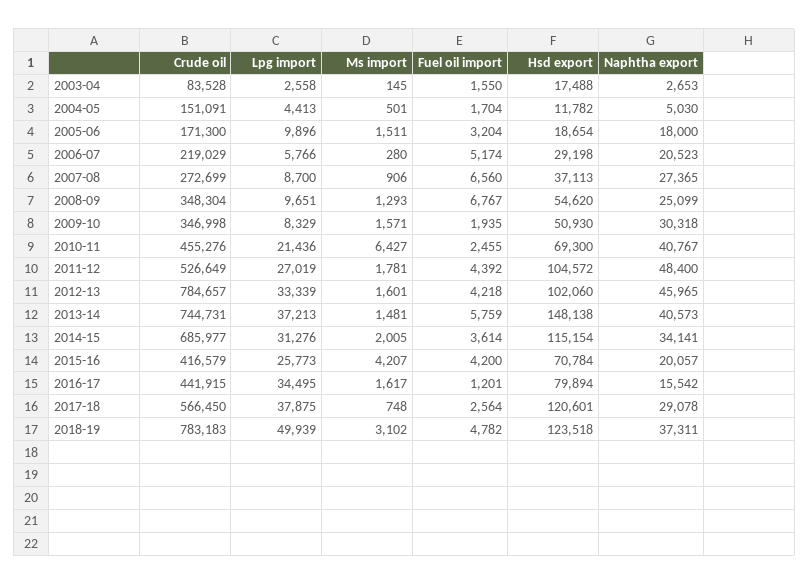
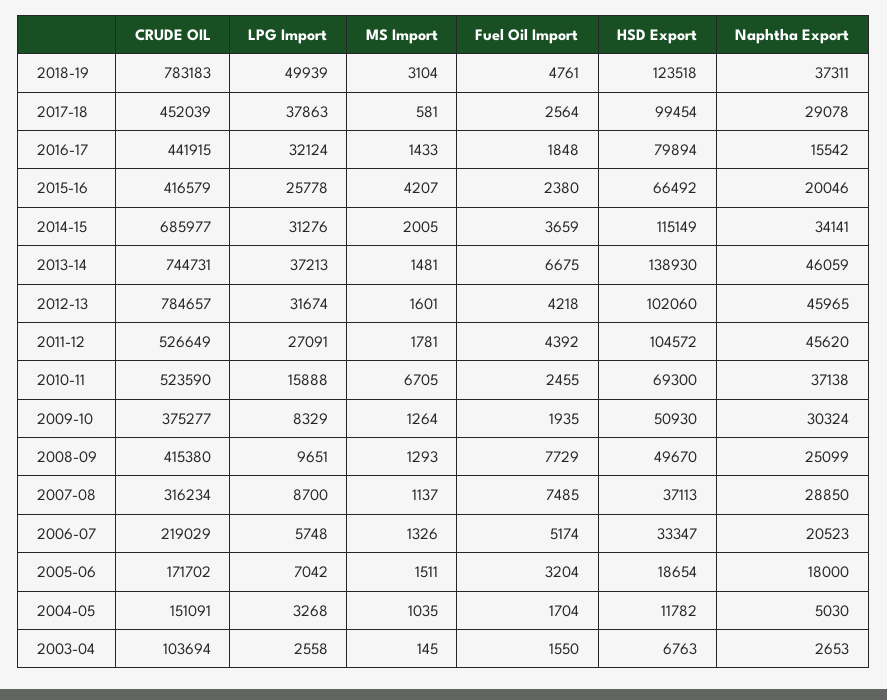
Crude oil, 2003-04: 83528 -> 103694
Hsd export, 2003-04: 17488 -> 6763
Lpg import, 2004-05: 4413 -> 3268
Ms import, 2004-05: 501 -> 1035
Crude oil, 2005-06: 171300 -> 171702
Lpg import, 2005-06: 9896 -> 7042
Lpg import, 2006-07: 5766 -> 5748
Ms import, 2006-07: 280 -> 1326
Hsd export, 2006-07: 29198 -> 33347
Crude oil, 2007-08: 272699 -> 316234
Ms import, 2007-08: 906 -> 1137
Fuel oil import, 2007-08: 6560 -> 7485
Naphtha export, 2007-08: 27365 -> 28850
Crude oil, 2008-09: 348304 -> 415380
Fuel oil import, 2008-09: 6767 -> 7729
Hsd export, 2008-09: 54620 -> 49670
Crude oil, 2009-10: 346998 -> 375277
Ms import, 2009-10: 1571 -> 1264
Naphtha export, 2009-10: 30318 -> 30324
Crude oil, 2010-11: 455276 -> 523590
Lpg import, 2010-11: 21436 -> 15888
Ms import, 2010-11: 6427 -> 6705
Naphtha export, 2010-11: 40767 -> 37138
Lpg import, 2011-12: 27019 -> 27091
Naphtha export, 2011-12: 48400 -> 45620
Lpg import, 2012-13: 33339 -> 31674
Fuel oil import, 2013-14: 5759 -> 6675
Hsd export, 2013-14: 148138 -> 138930
Naphtha export, 2013-14: 40573 -> 46059
Fuel oil import, 2014-15: 3614 -> 3659
Hsd export, 2014-15: 115154 -> 115149
Lpg import, 2015-16: 25773 -> 25778
Fuel oil import, 2015-16: 4200 -> 2380
Hsd export, 2015-16: 70784 -> 66492
Naphtha export, 2015-16: 20057 -> 20046
Lpg import, 2016-17: 34495 -> 32124
Ms import, 2016-17: 1617 -> 1433
Fuel oil import, 2016-17: 1201 -> 1848
Crude oil, 2017-18: 566450 -> 452039
Lpg import, 2017-18: 37875 -> 37863
Ms import, 2017-18: 748 -> 581
Hsd export, 2017-18: 120601 -> 99454
Ms import, 2018-19: 3102 -> 3104
Fuel oil import, 2018-19: 4782 -> 4761

